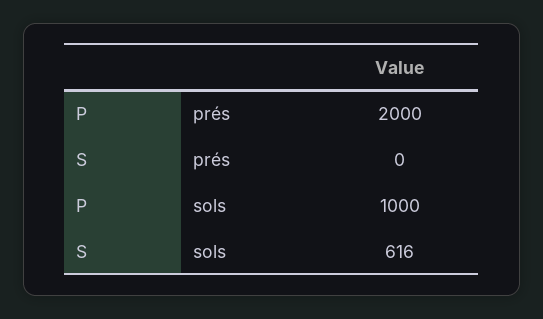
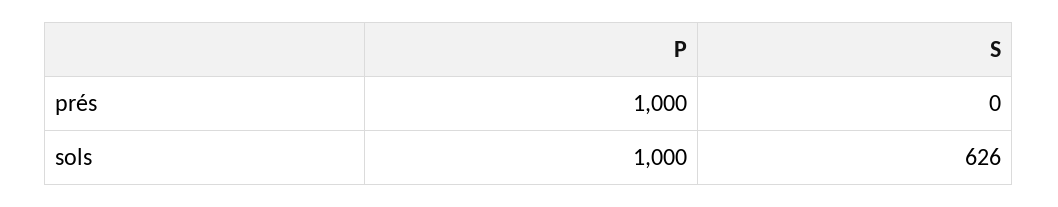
P, prés: 2000 -> 1000
S, sols: 616 -> 626

